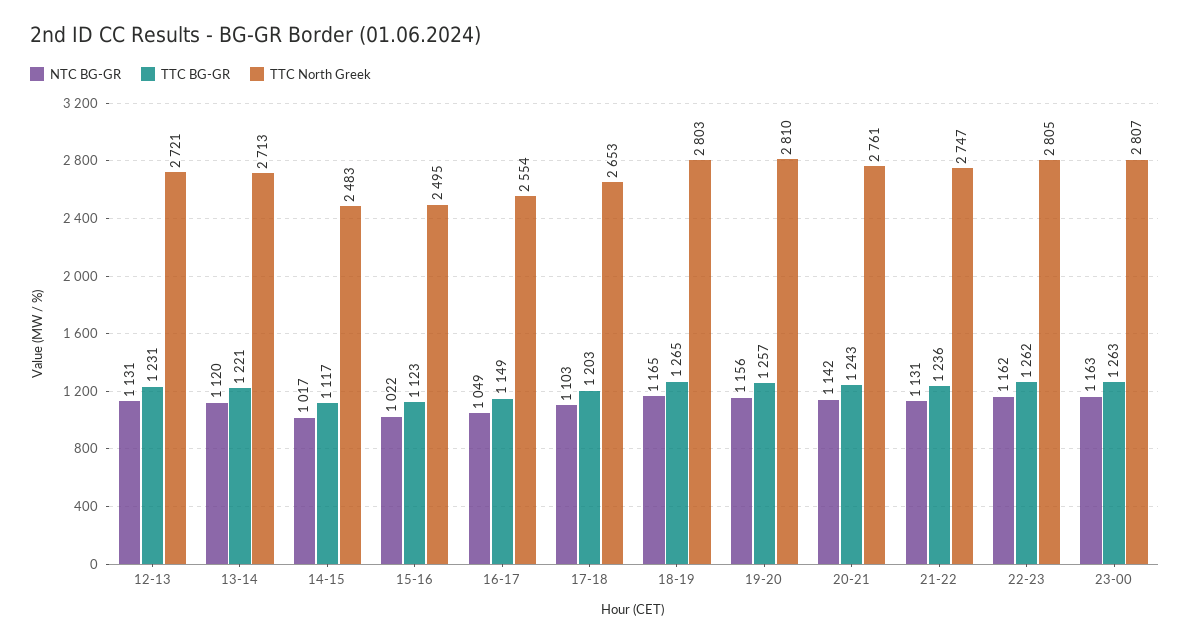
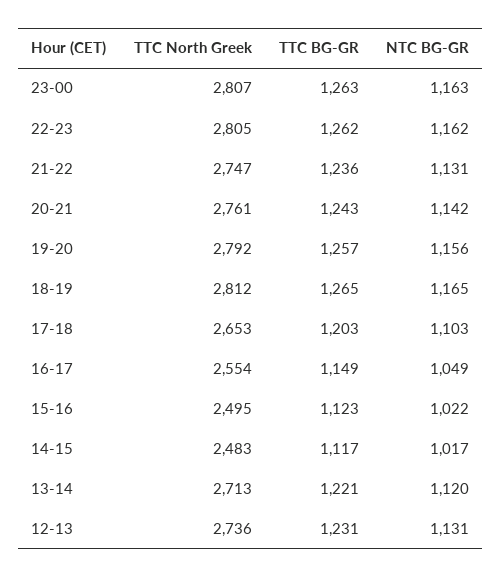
TTC North Greek, 12-13: 2721 -> 2736
TTC North Greek, 18-19: 2803 -> 2812
TTC North Greek, 19-20: 2810 -> 2792

